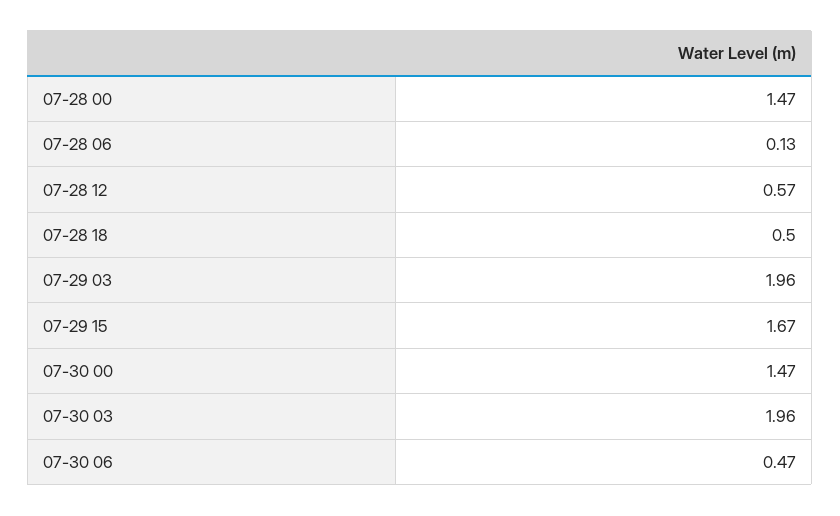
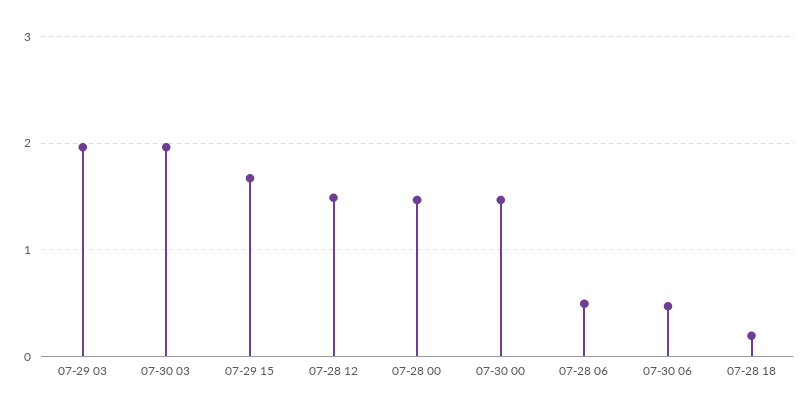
07-28 06: 0.13 -> 0.5
07-28 12: 0.57 -> 1.5
07-28 18: 0.5 -> 0.2

